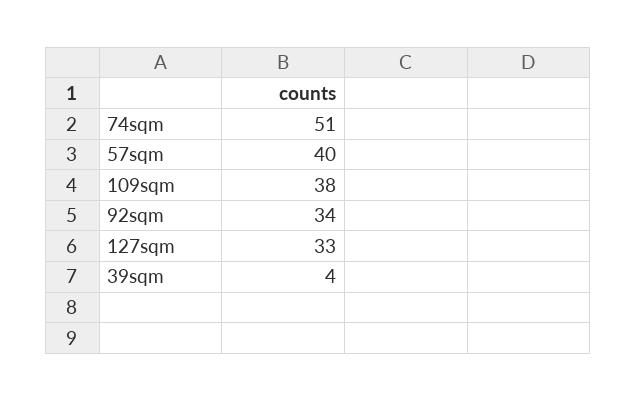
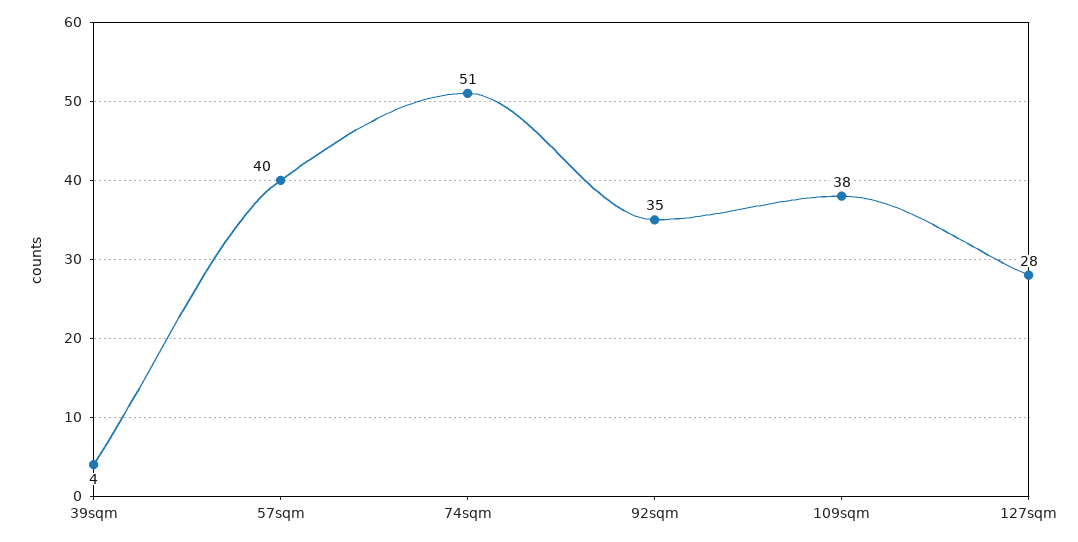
92sqm: 34 -> 35
127sqm: 33 -> 28

